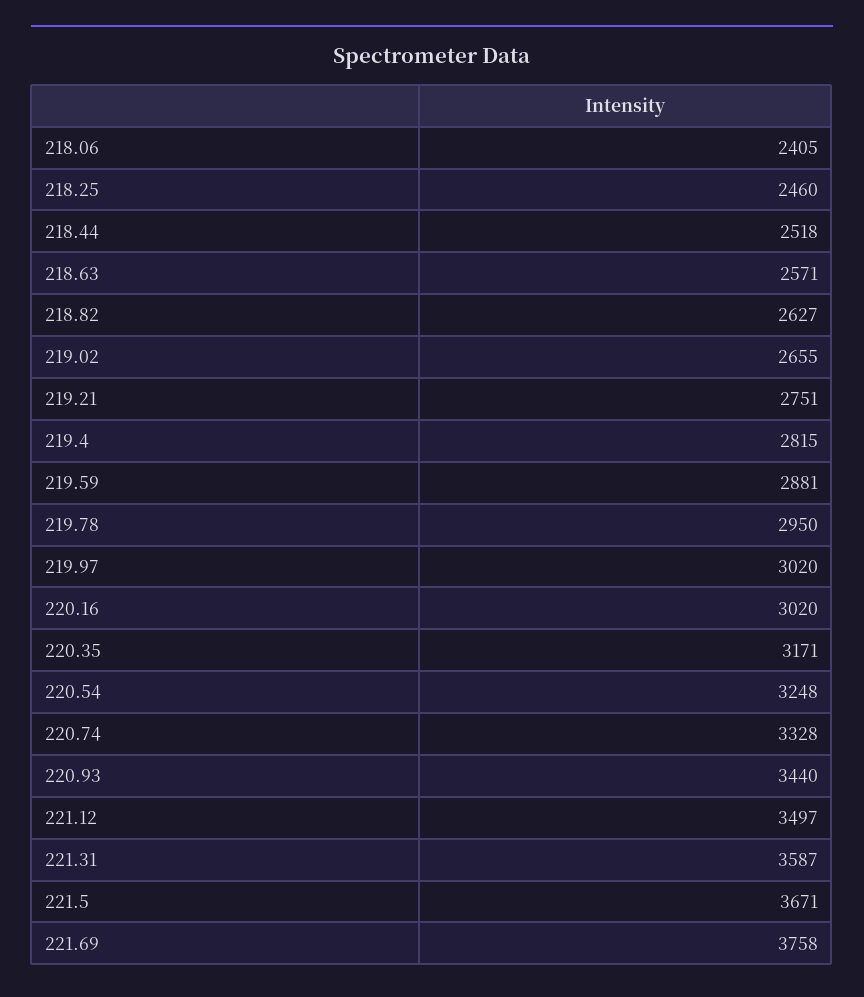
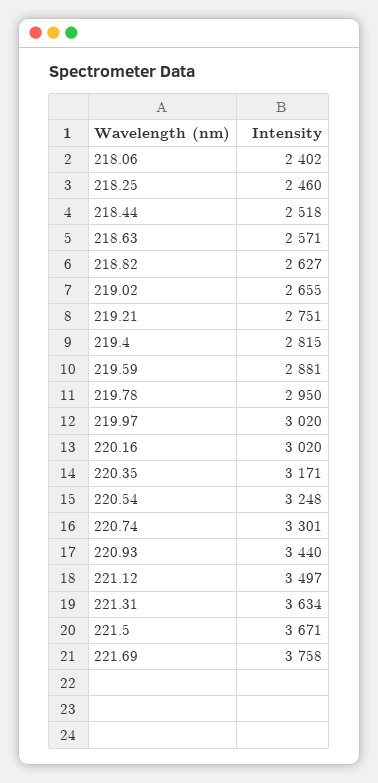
218.06: 2405 -> 2402
220.74: 3328 -> 3301
221.31: 3587 -> 3634

